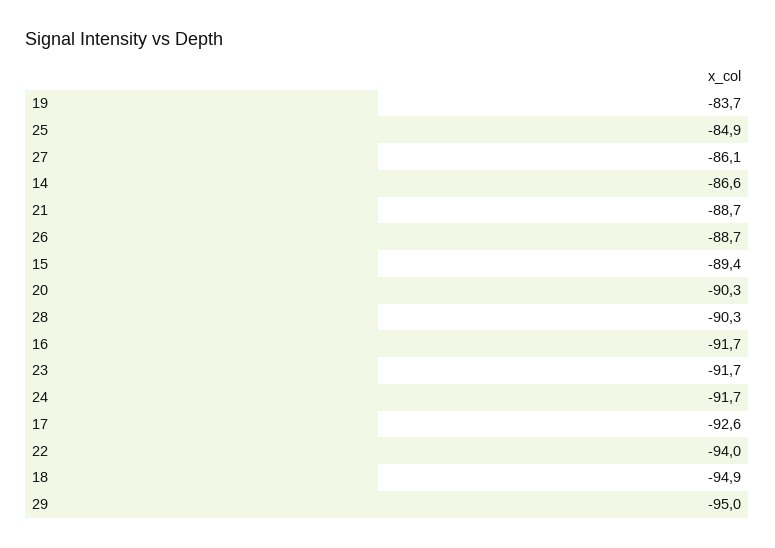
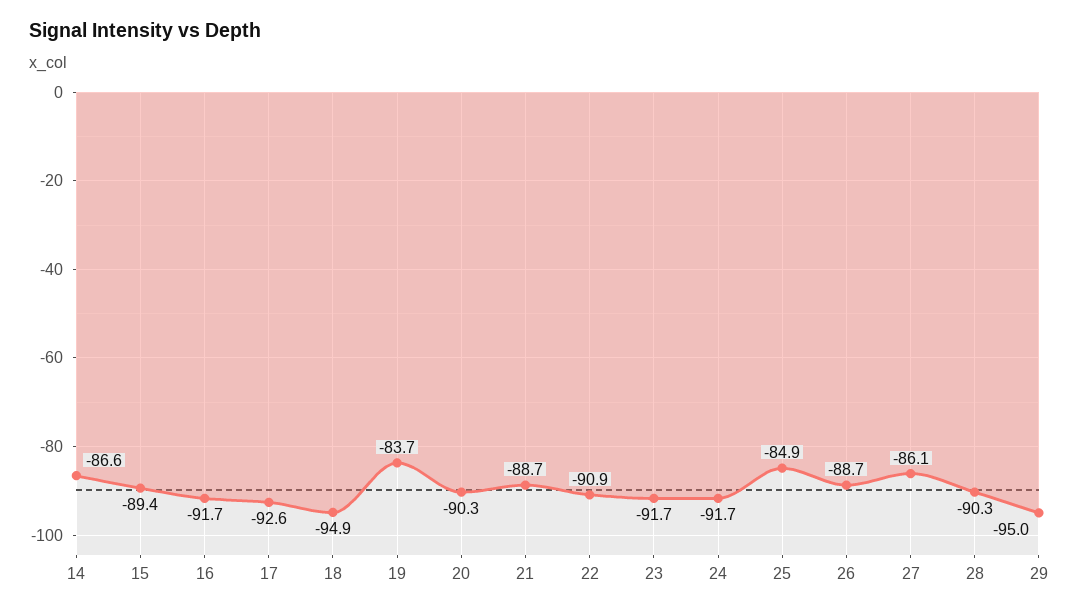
22: -94 -> -90.9

